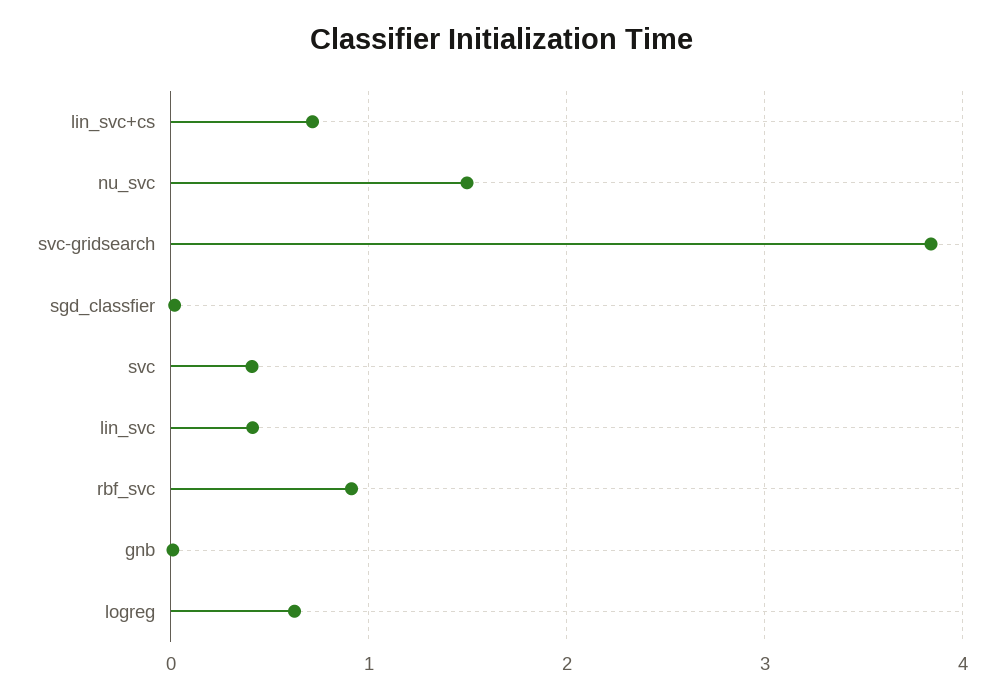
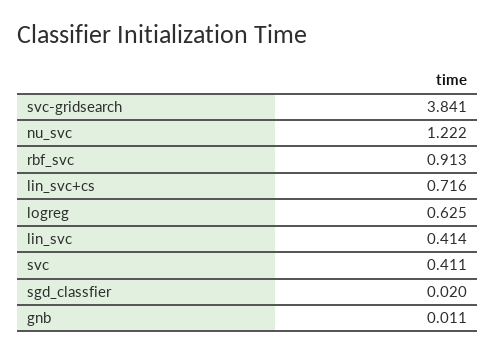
nu_svc: 1.5 -> 1.222

